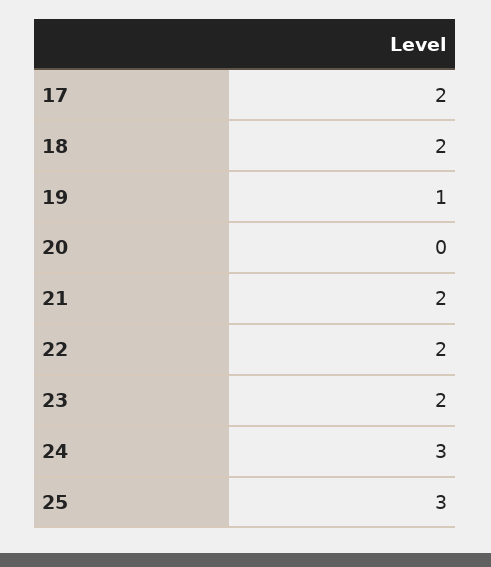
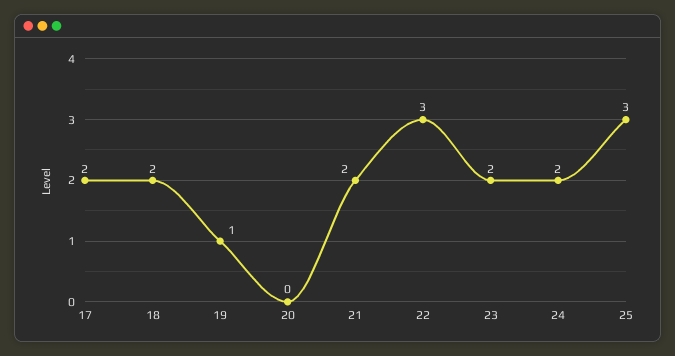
22: 2 -> 3
24: 3 -> 2

